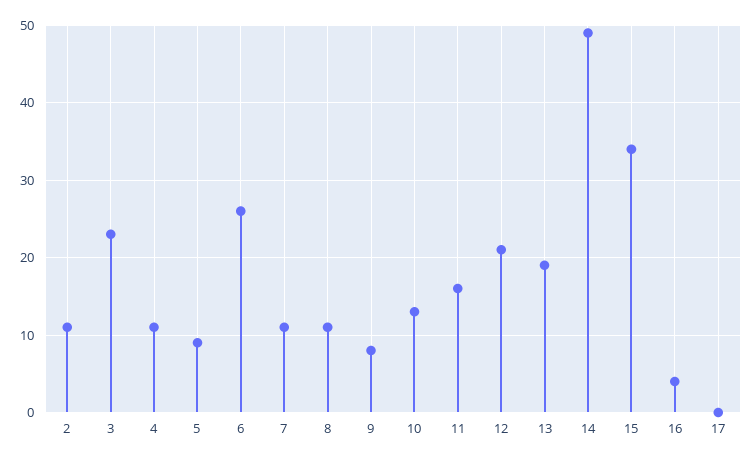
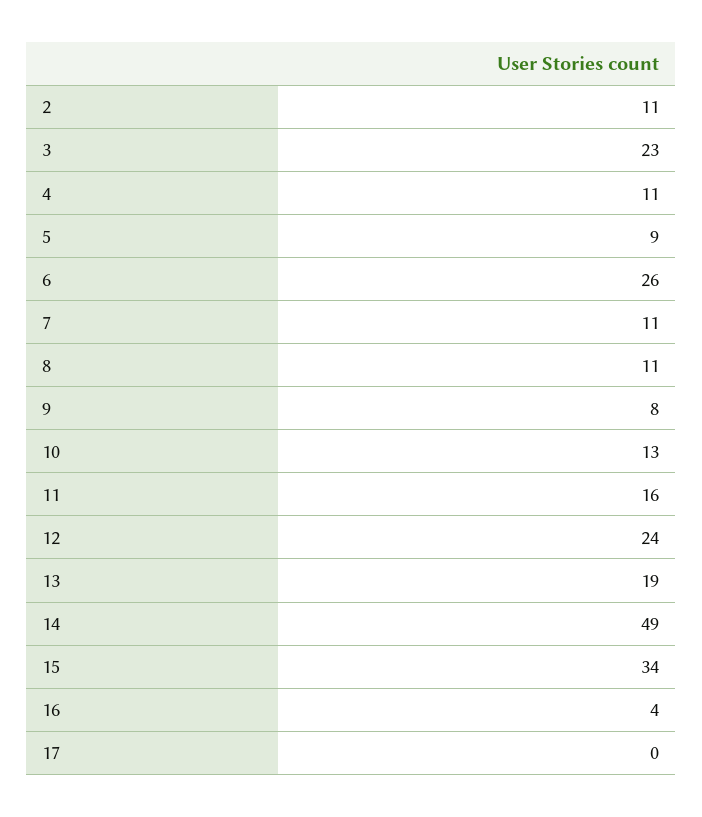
12: 21 -> 24

